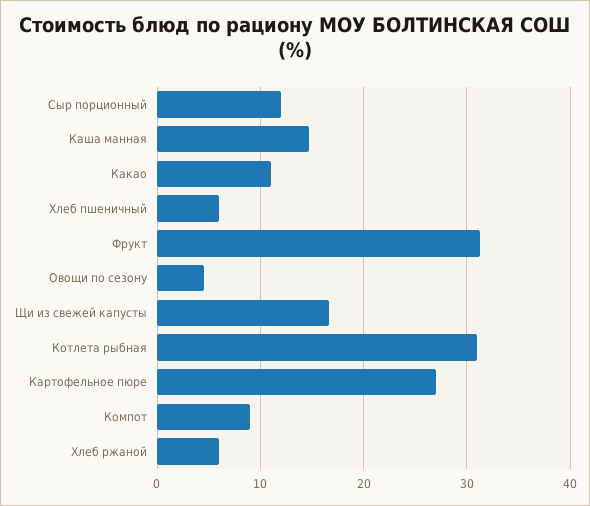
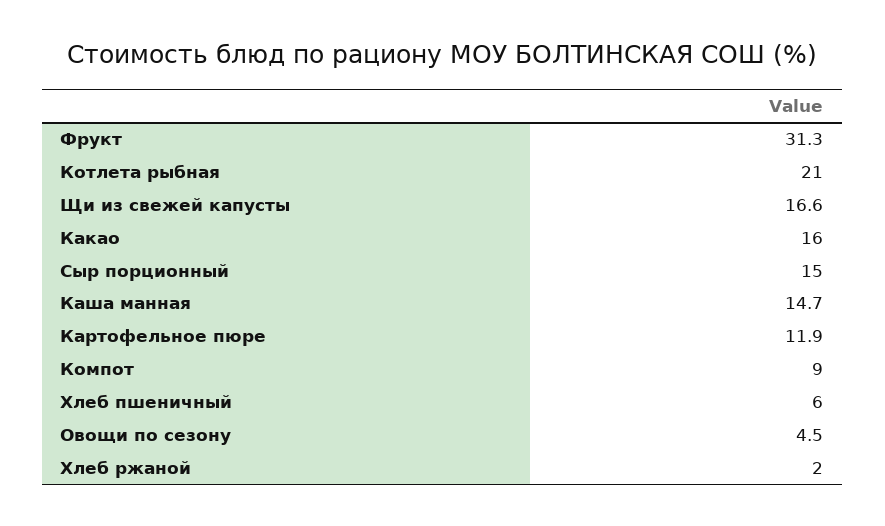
Сыр порционный: 12 -> 15
Какао: 11 -> 16
Котлета рыбная: 31 -> 21
Картофельное пюре: 27 -> 11.9
Хлеб ржаной: 6 -> 2

